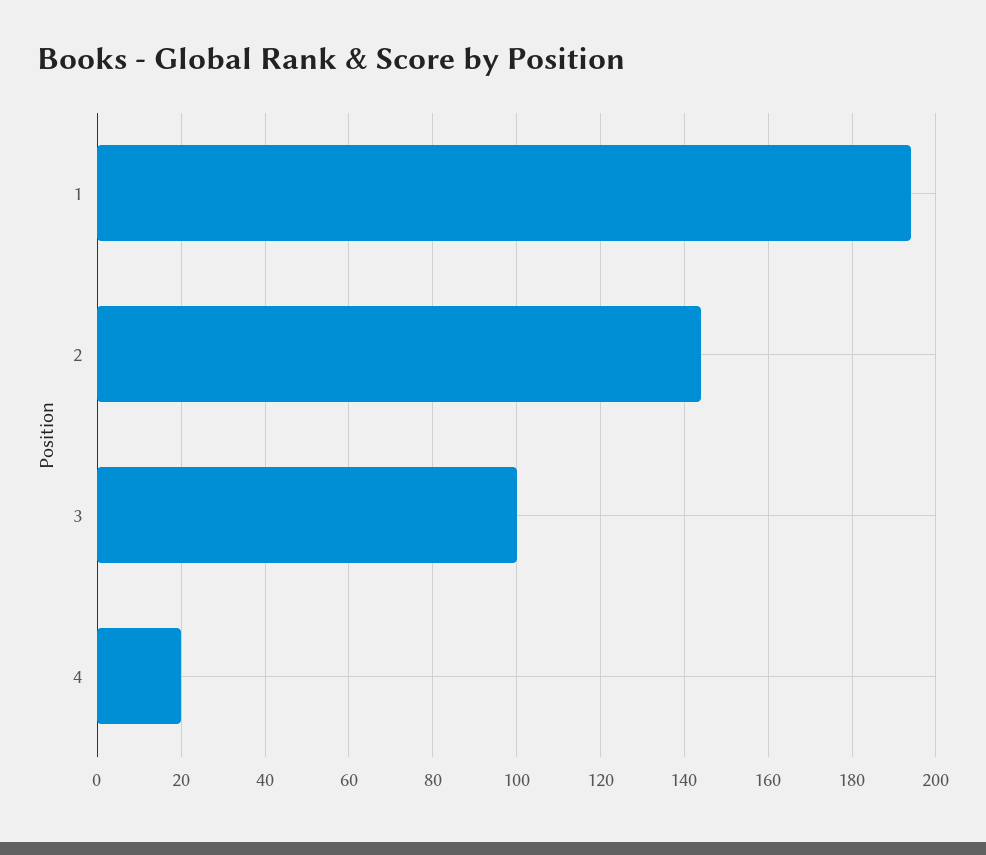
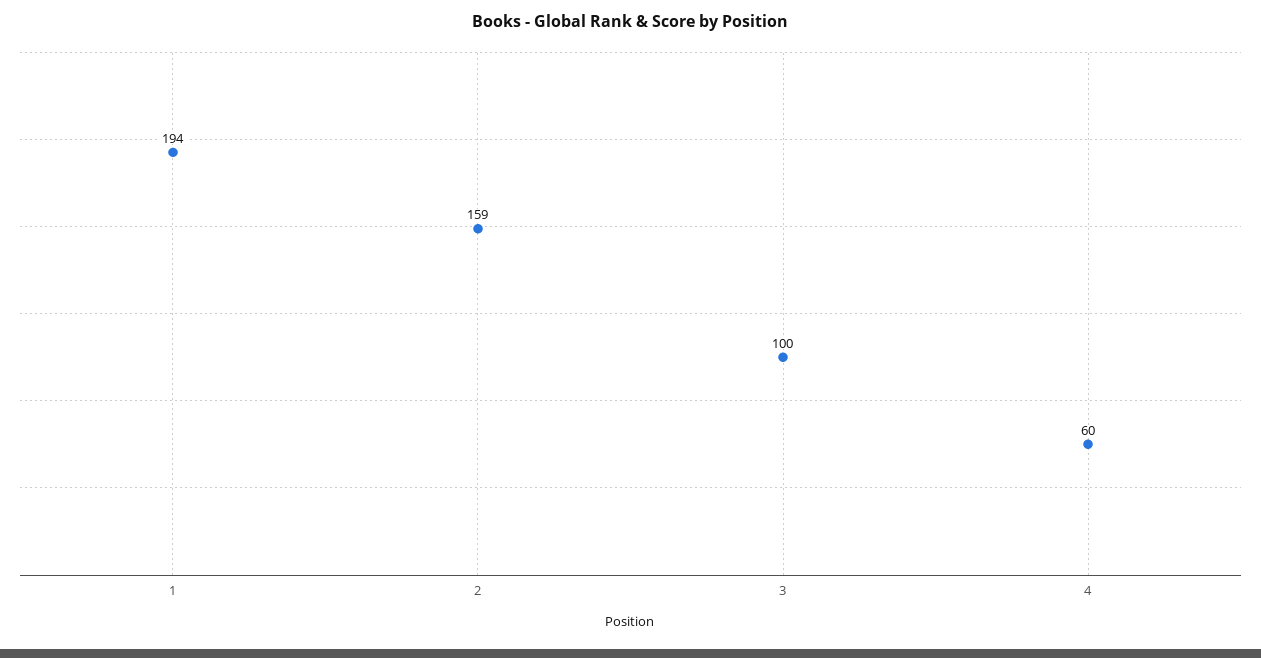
2: 145 -> 159
4: 20 -> 60

